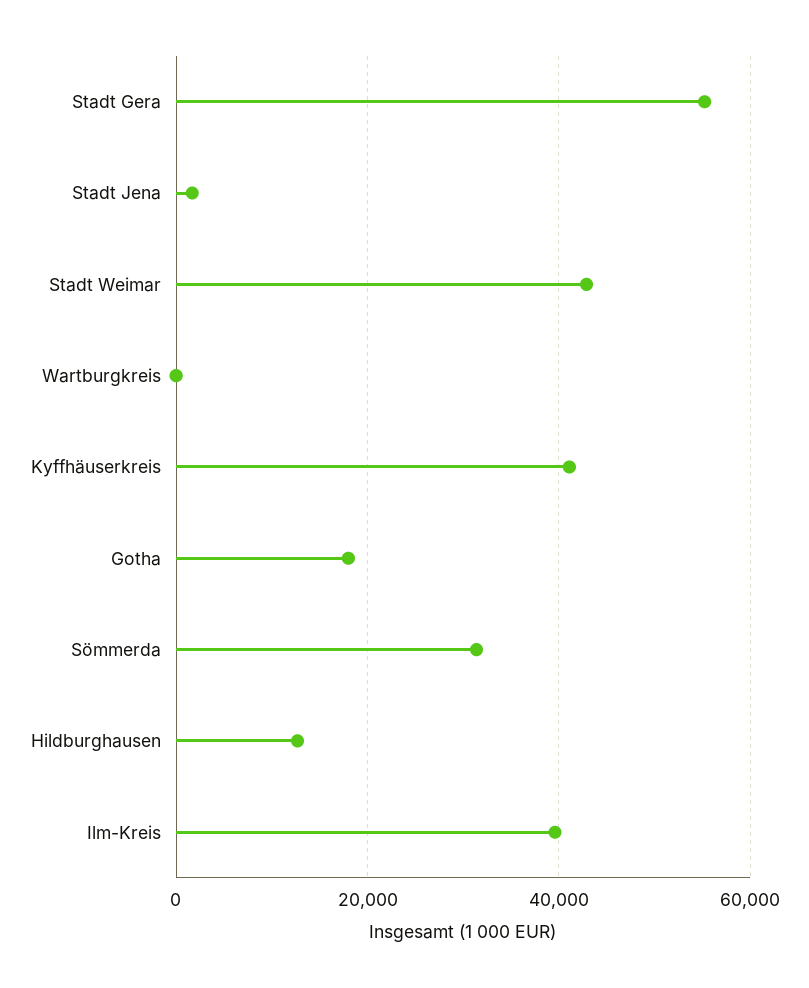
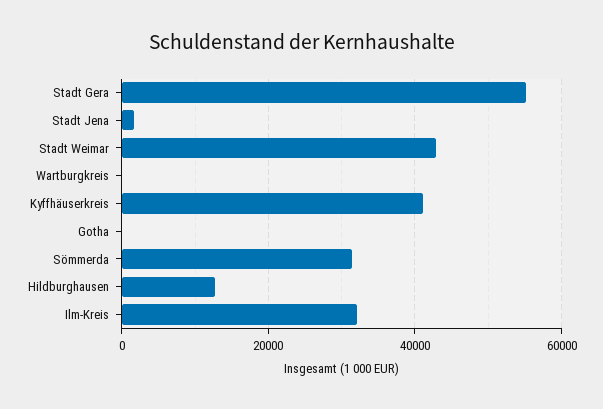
Gotha: 18000 -> 0
Ilm-Kreis: 40000 -> 32000

